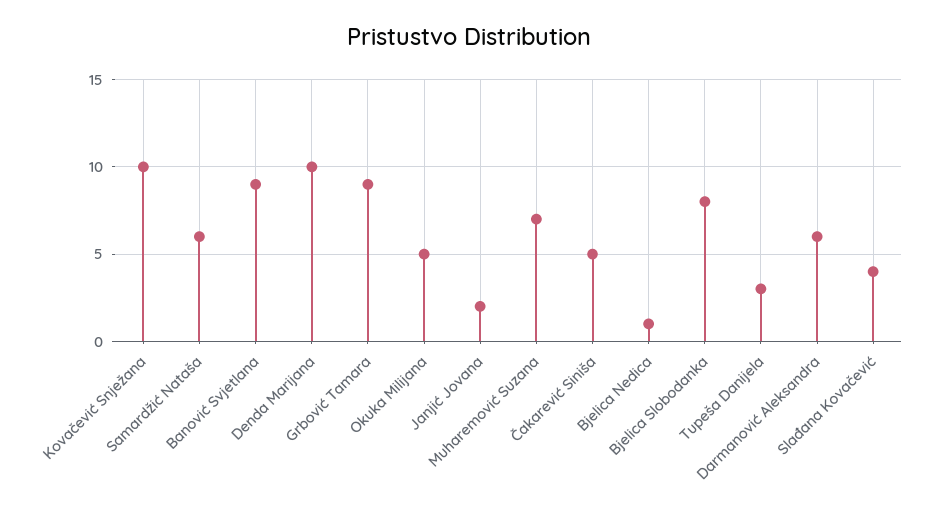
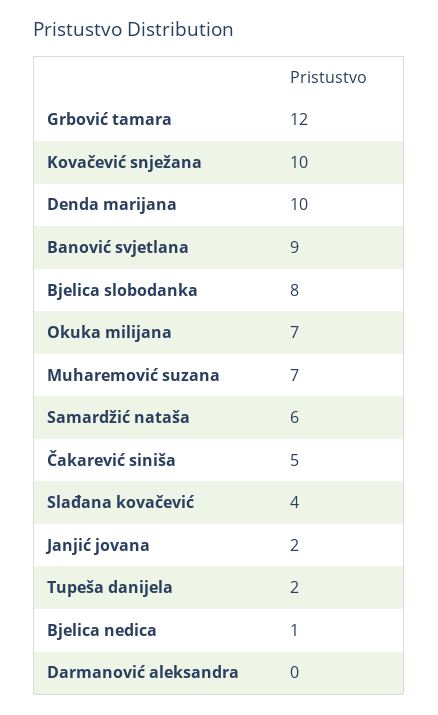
Grbović Tamara: 9 -> 12
Okuka Milijana: 5 -> 7
Tupeša Danijela: 3 -> 2
Darmanović Aleksandra: 6 -> 0

